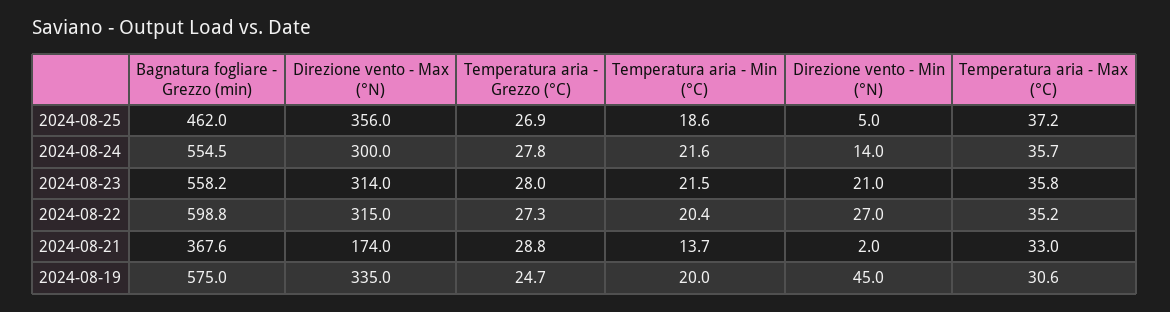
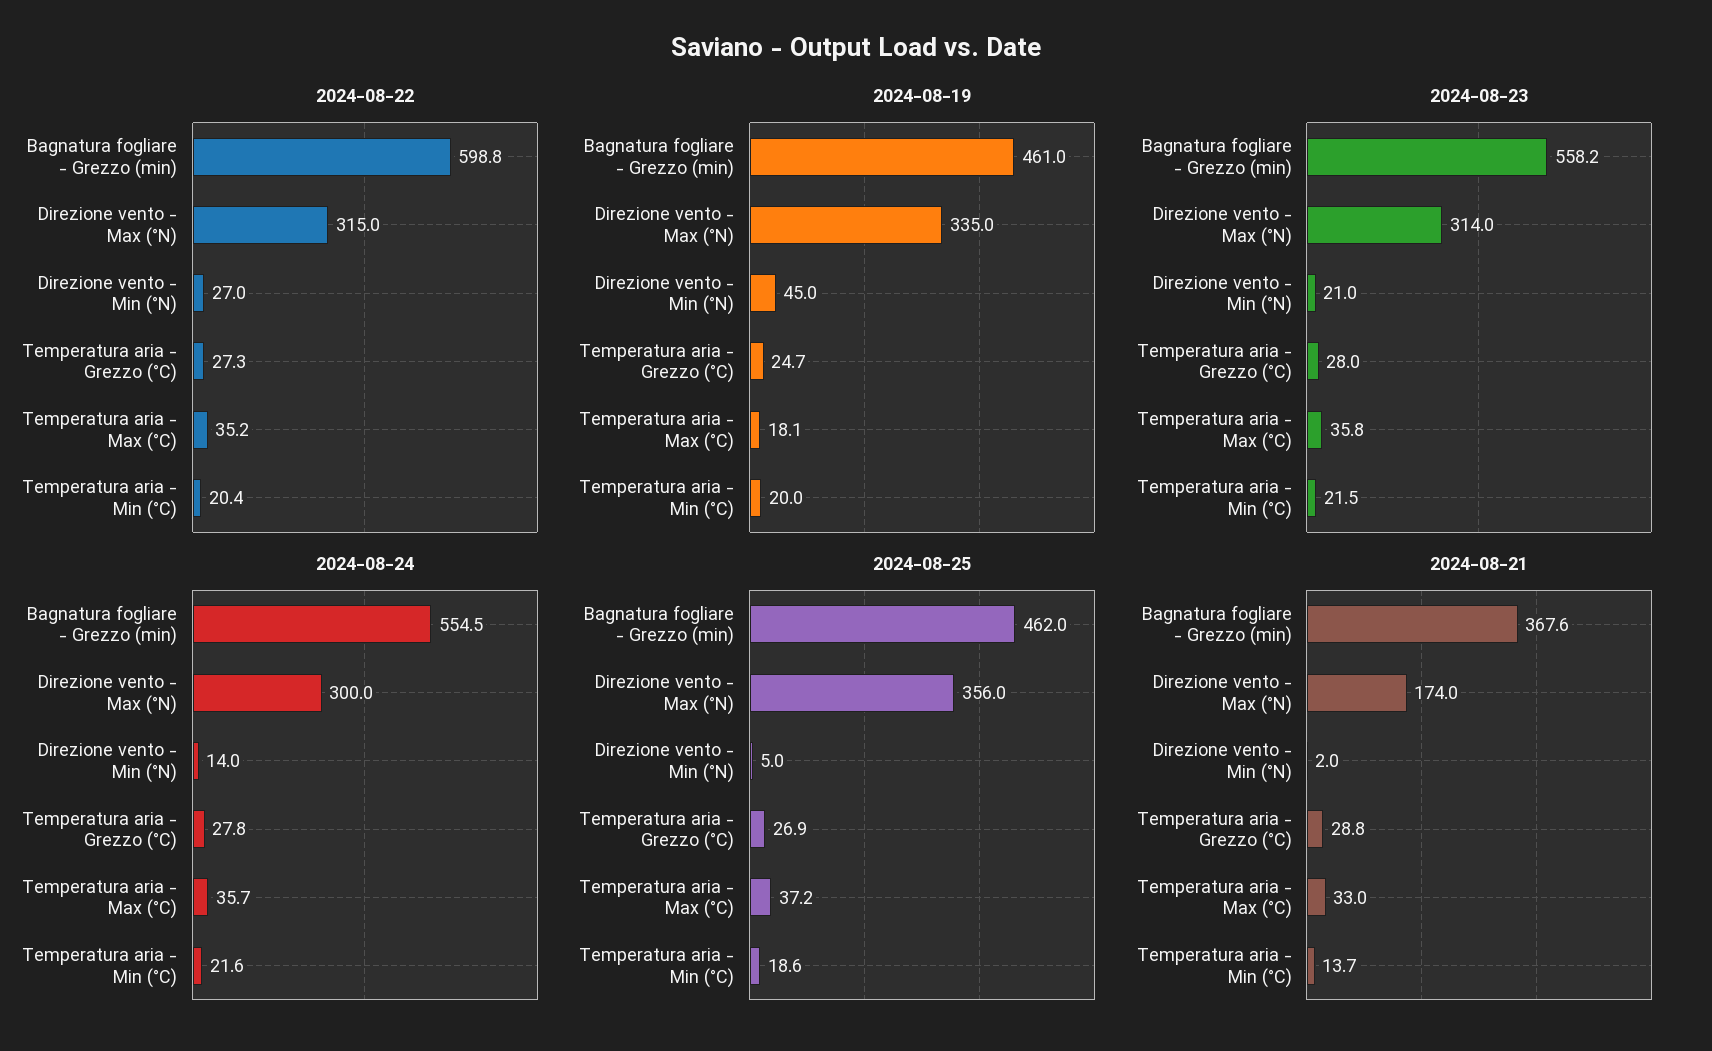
2024-08-19, Bagnatura fogliare - Grezzo (min): 575 -> 461
2024-08-19, Temperatura aria - Max (°C): 30.6 -> 18.1

